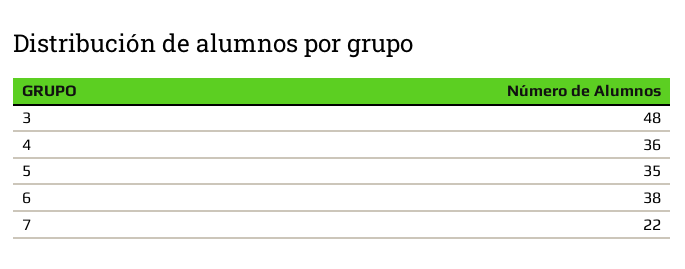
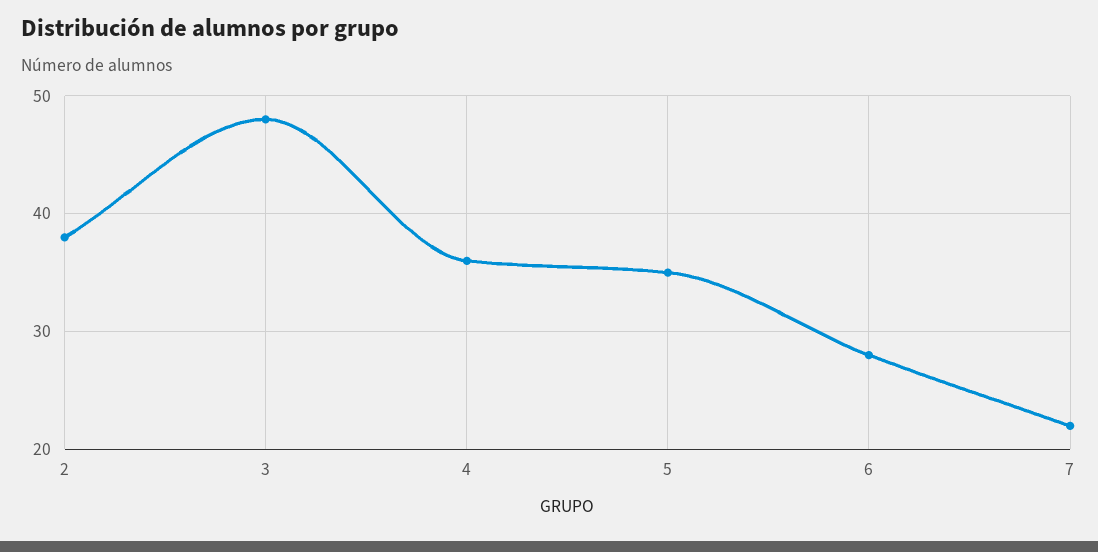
6: 38 -> 28
2: none -> 38

